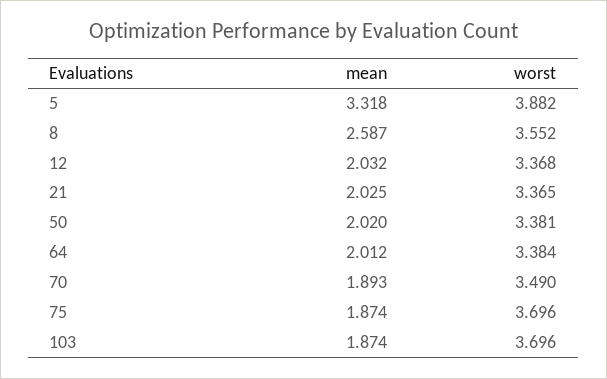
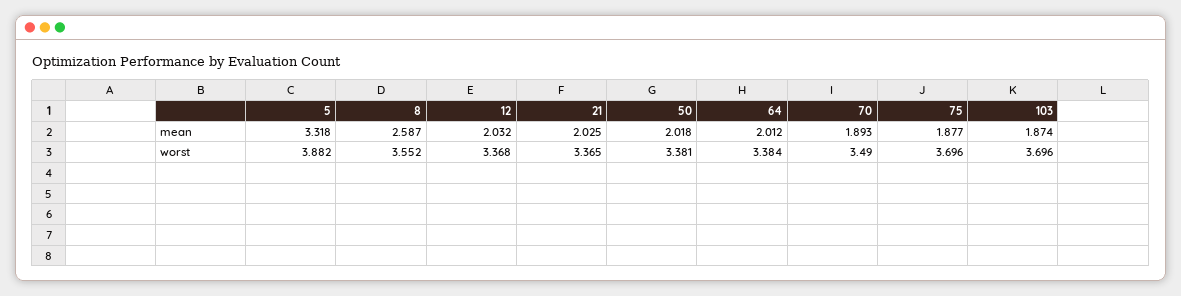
mean, 50: 2.02 -> 2.018
mean, 75: 1.874 -> 1.877

